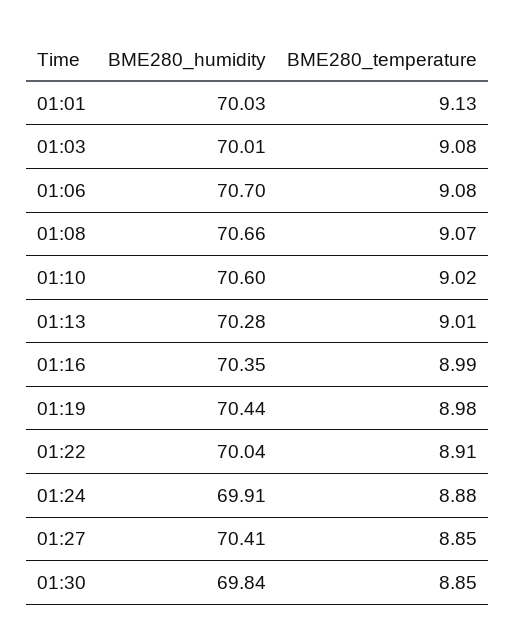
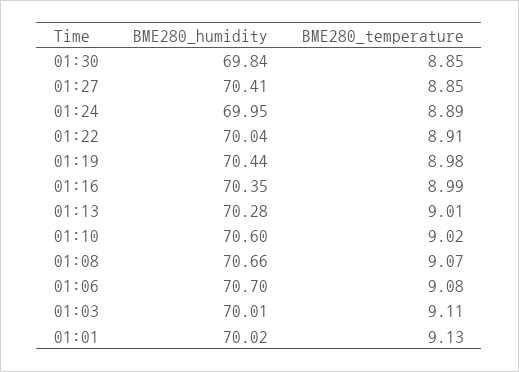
BME280_humidity, 01:01: 70.03 -> 70.02
BME280_temperature, 01:03: 9.08 -> 9.11
BME280_humidity, 01:24: 69.91 -> 69.95
BME280_temperature, 01:24: 8.88 -> 8.89

